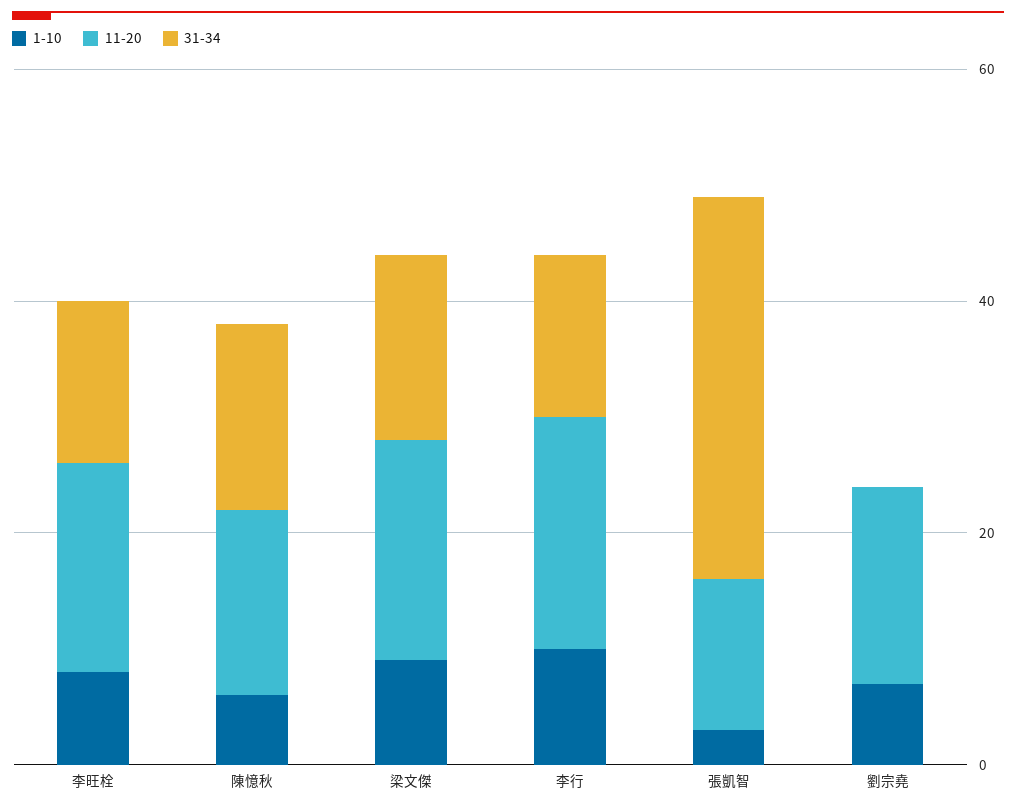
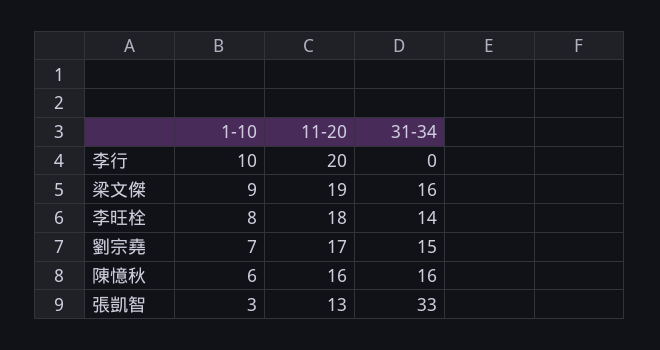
31-34, 李行: 15 -> 0
31-34, 劉宗堯: 0 -> 15

